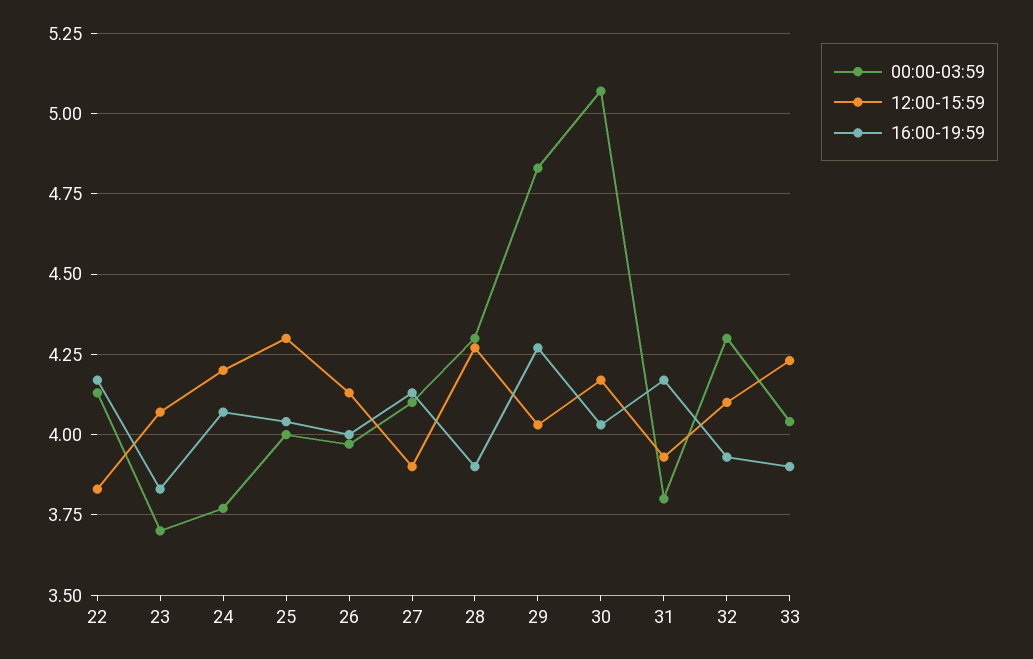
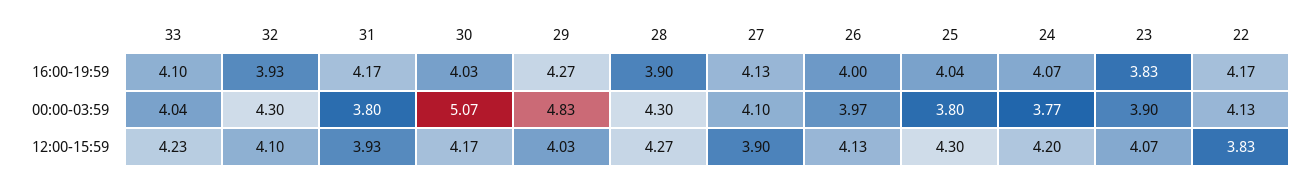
00:00-03:59, 23: 3.7 -> 3.9
00:00-03:59, 25: 4 -> 3.8
16:00-19:59, 33: 3.9 -> 4.1

